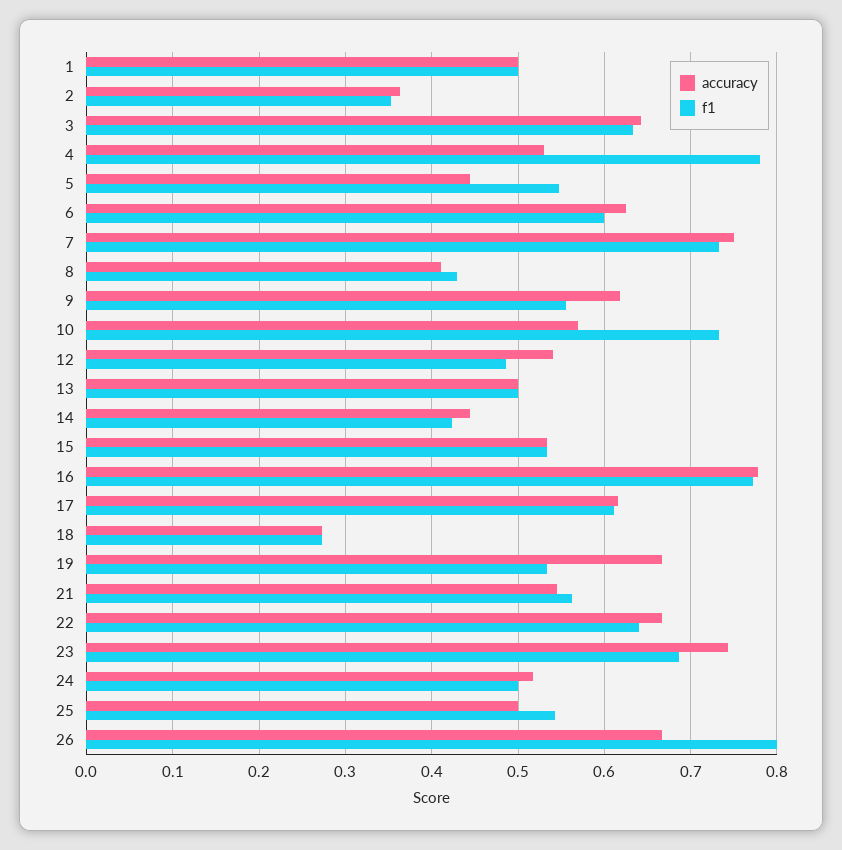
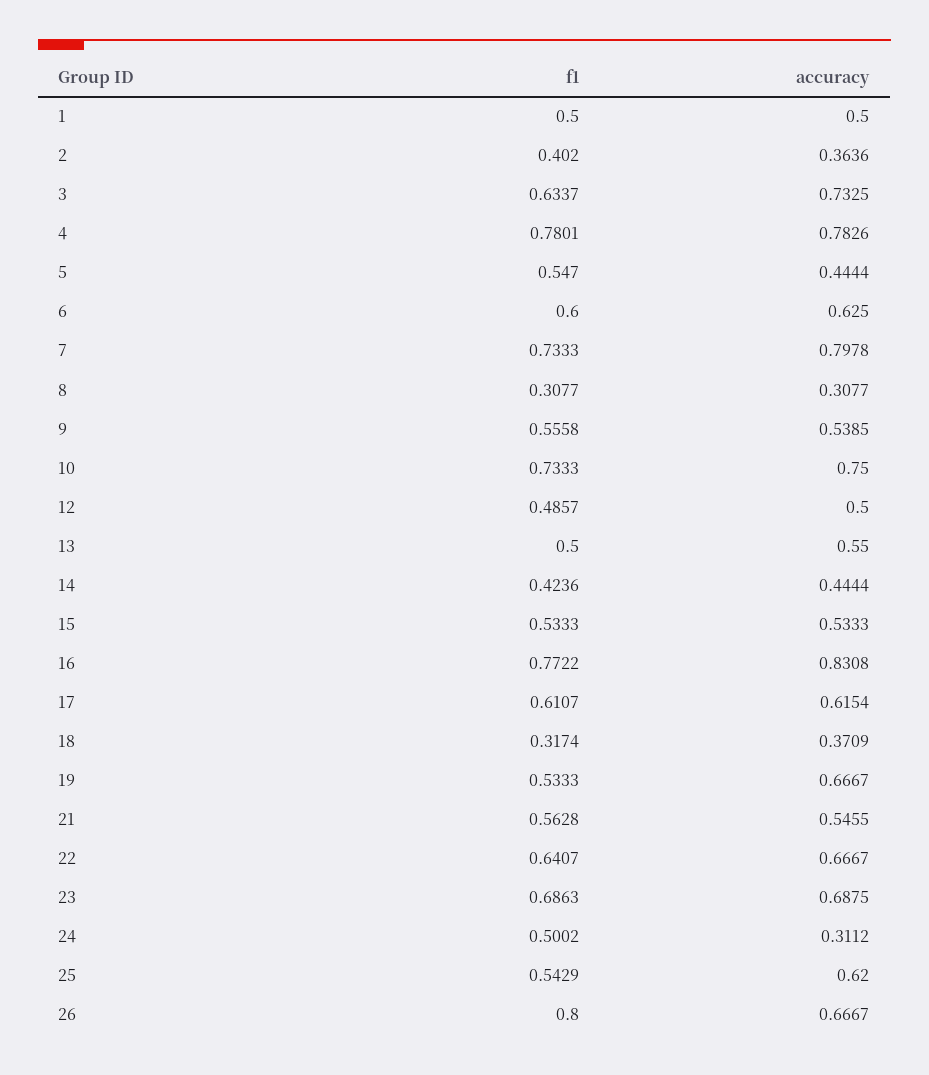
f1, 2: 0.35 -> 0.402
accuracy, 3: 0.64 -> 0.7325
accuracy, 4: 0.53 -> 0.7826
accuracy, 7: 0.75 -> 0.7978
accuracy, 8: 0.41 -> 0.3077
f1, 8: 0.43 -> 0.3077
accuracy, 9: 0.62 -> 0.5385
accuracy, 10: 0.57 -> 0.75
accuracy, 12: 0.54 -> 0.5
accuracy, 13: 0.5 -> 0.55
accuracy, 16: 0.78 -> 0.8308
accuracy, 18: 0.27 -> 0.3709
f1, 18: 0.27 -> 0.3174
accuracy, 23: 0.74 -> 0.6875
accuracy, 24: 0.52 -> 0.3112
accuracy, 25: 0.5 -> 0.62

